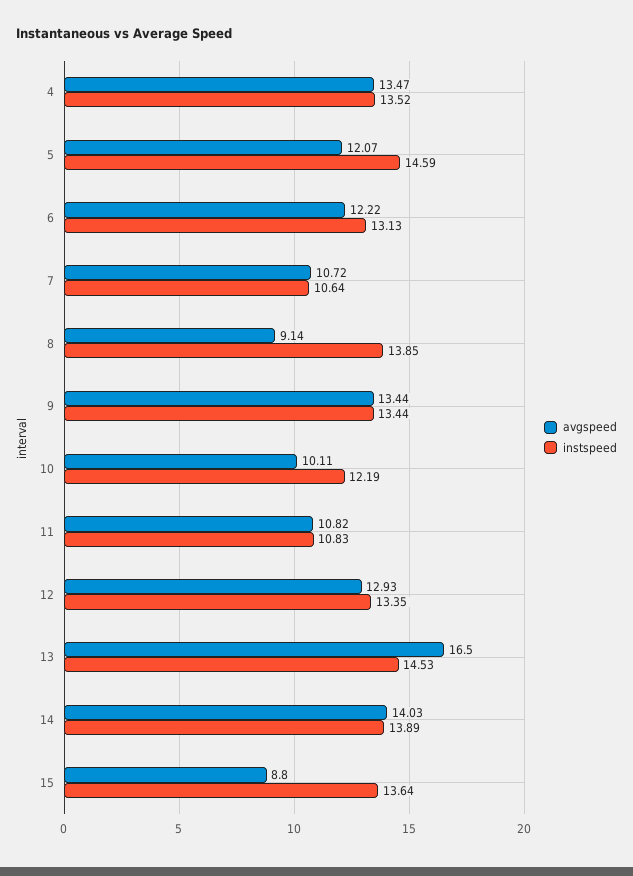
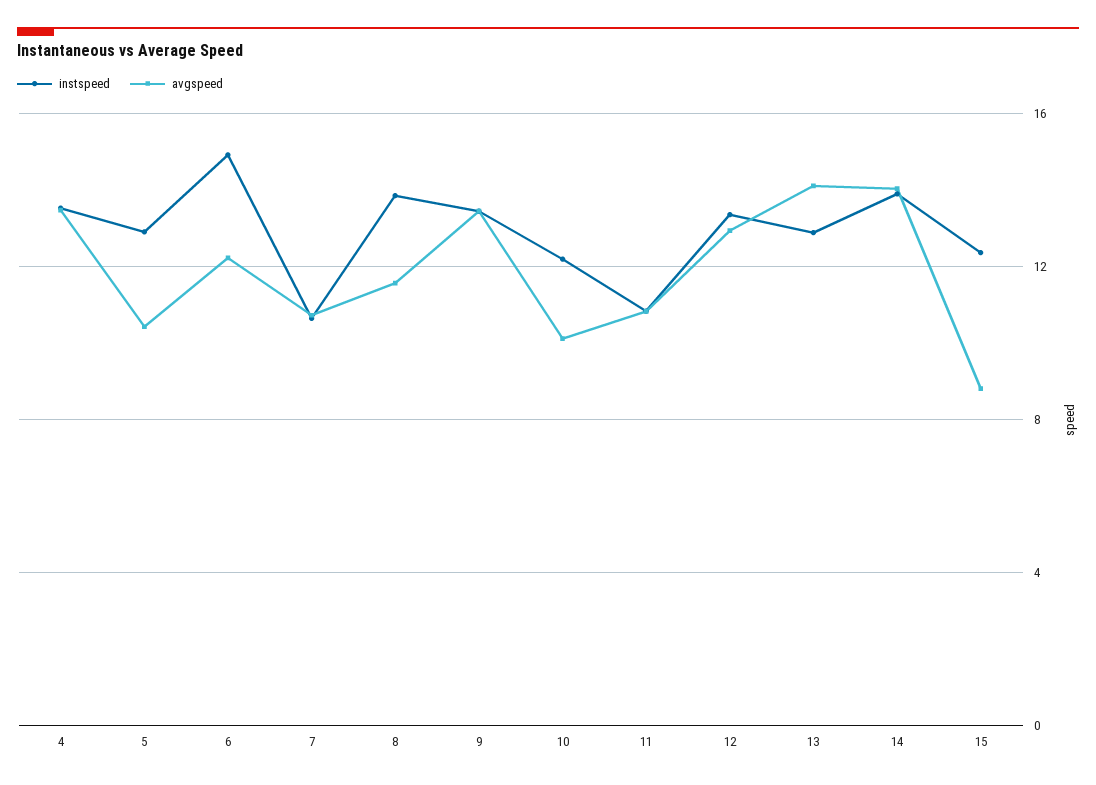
avgspeed, 5: 12.07 -> 10.5
instspeed, 5: 14.59 -> 13
instspeed, 6: 13.13 -> 15
avgspeed, 8: 9.14 -> 11.5
avgspeed, 13: 16.5 -> 14
instspeed, 13: 14.53 -> 13
instspeed, 15: 13.64 -> 12.5

